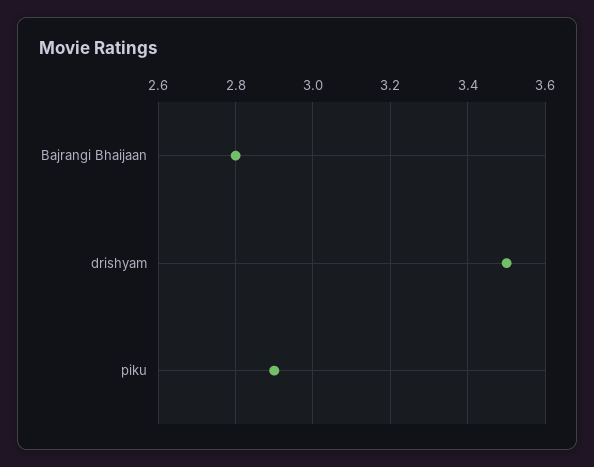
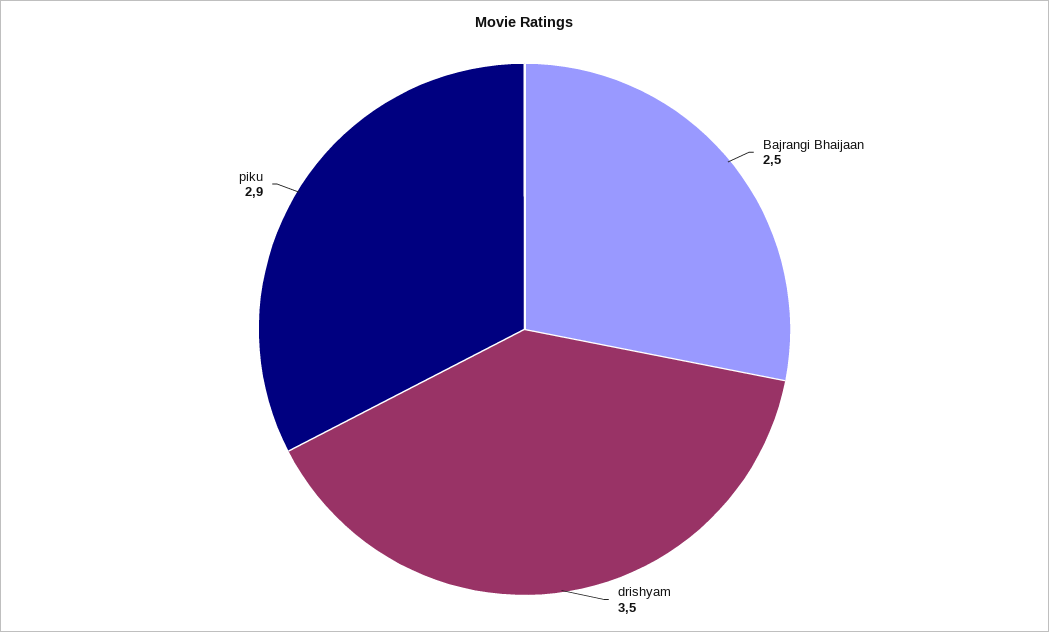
Bajrangi Bhaijaan: 2.8 -> 2.5

